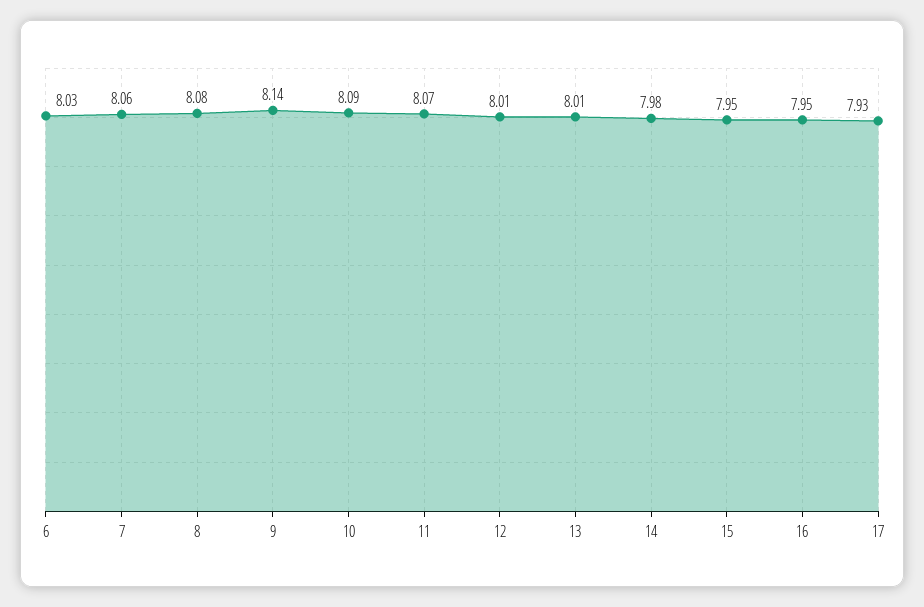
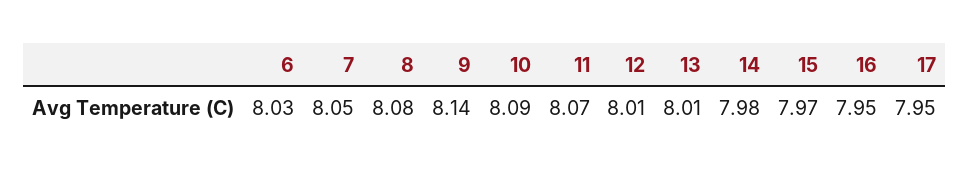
7: 8.06 -> 8.05
15: 7.95 -> 7.97
17: 7.93 -> 7.95

